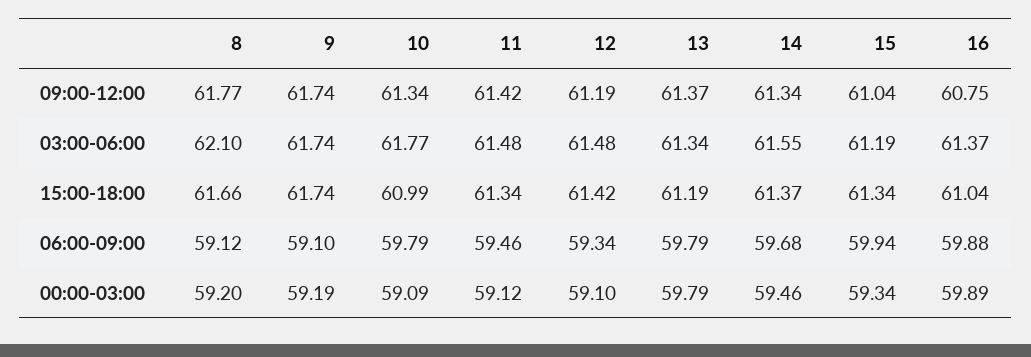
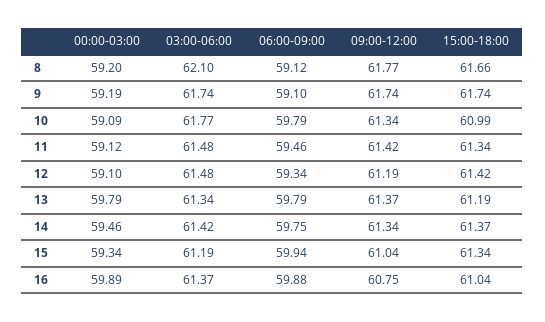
14, 03:00-06:00: 61.55 -> 61.42
14, 06:00-09:00: 59.68 -> 59.75

